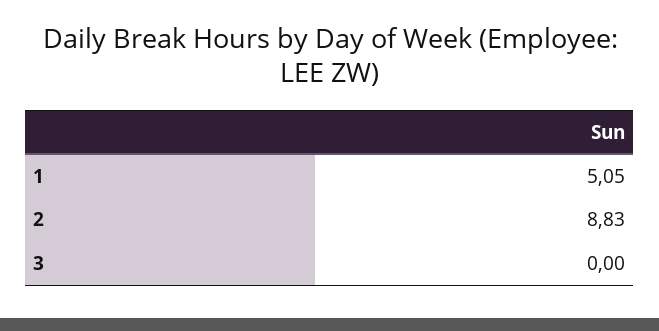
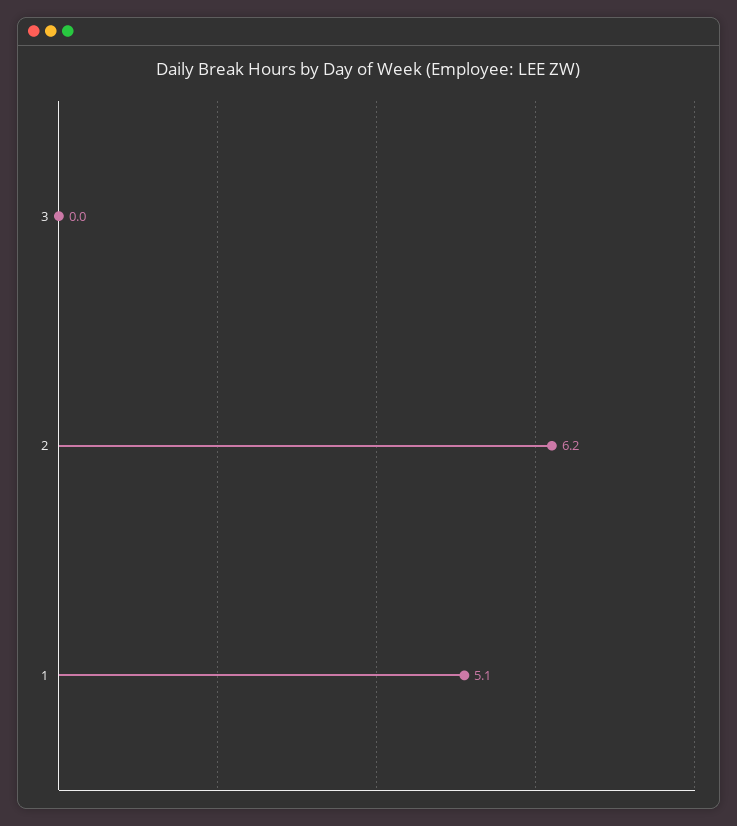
2: 8.83 -> 6.2

